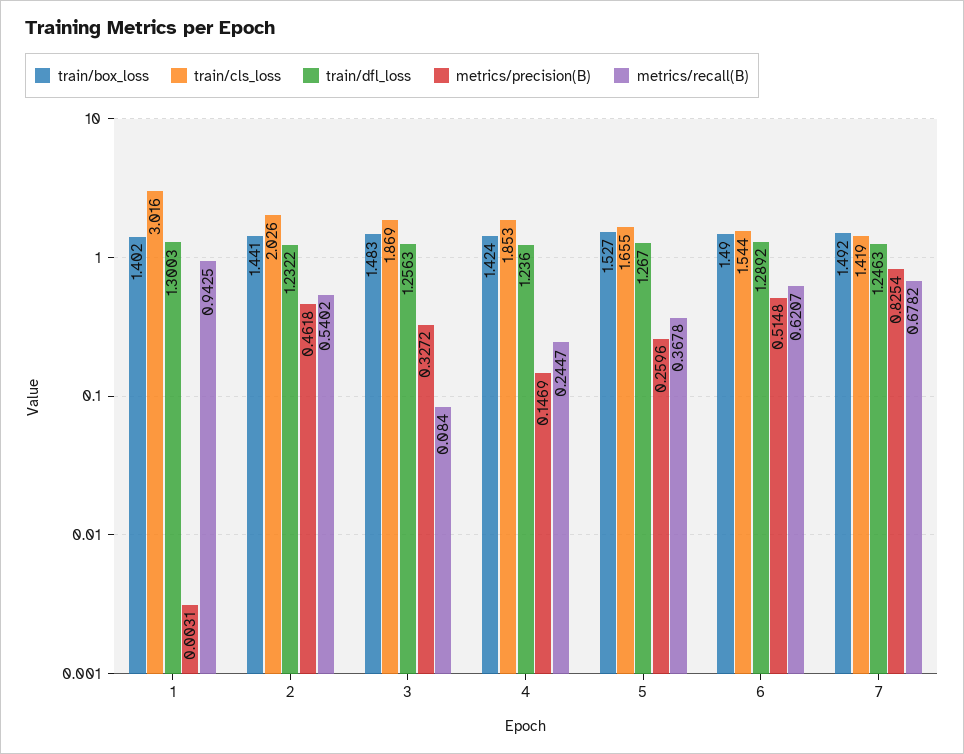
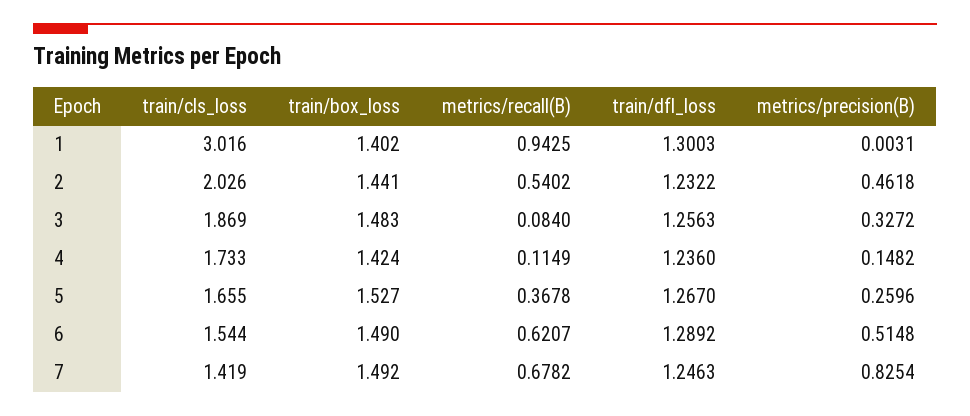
train/cls_loss, 4: 1.853 -> 1.733
metrics/precision(B), 4: 0.1469 -> 0.1482
metrics/recall(B), 4: 0.2447 -> 0.1149

